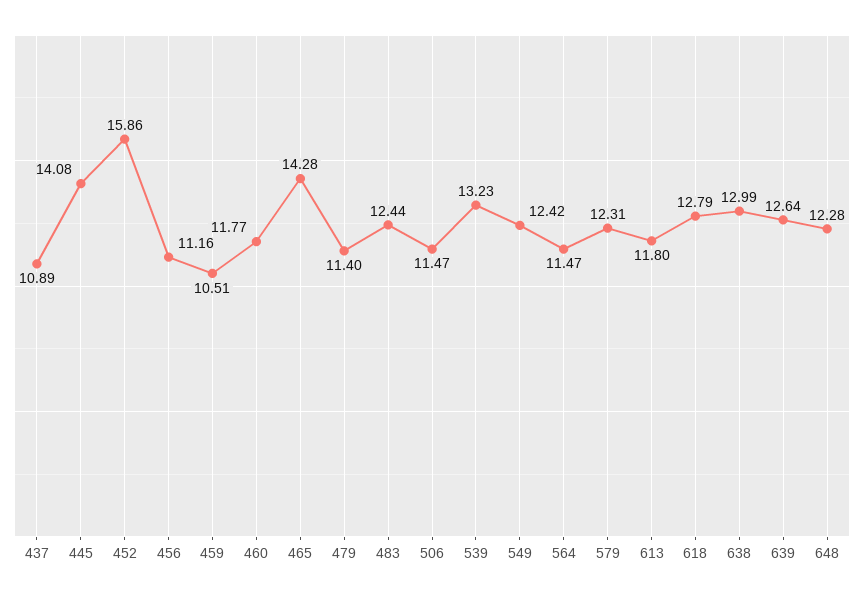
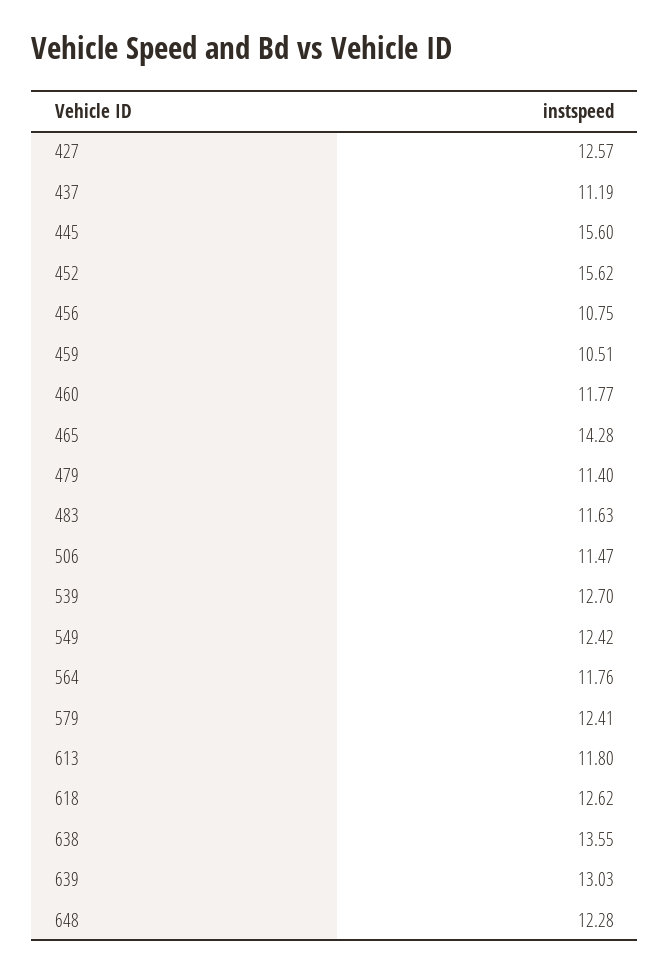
437: 10.89 -> 11.19
445: 14.08 -> 15.6
452: 15.86 -> 15.62
456: 11.16 -> 10.75
483: 12.44 -> 11.63
539: 13.23 -> 12.7
564: 11.47 -> 11.76
579: 12.31 -> 12.41
618: 12.79 -> 12.62
638: 12.99 -> 13.55
639: 12.64 -> 13.03
427: none -> 12.57

